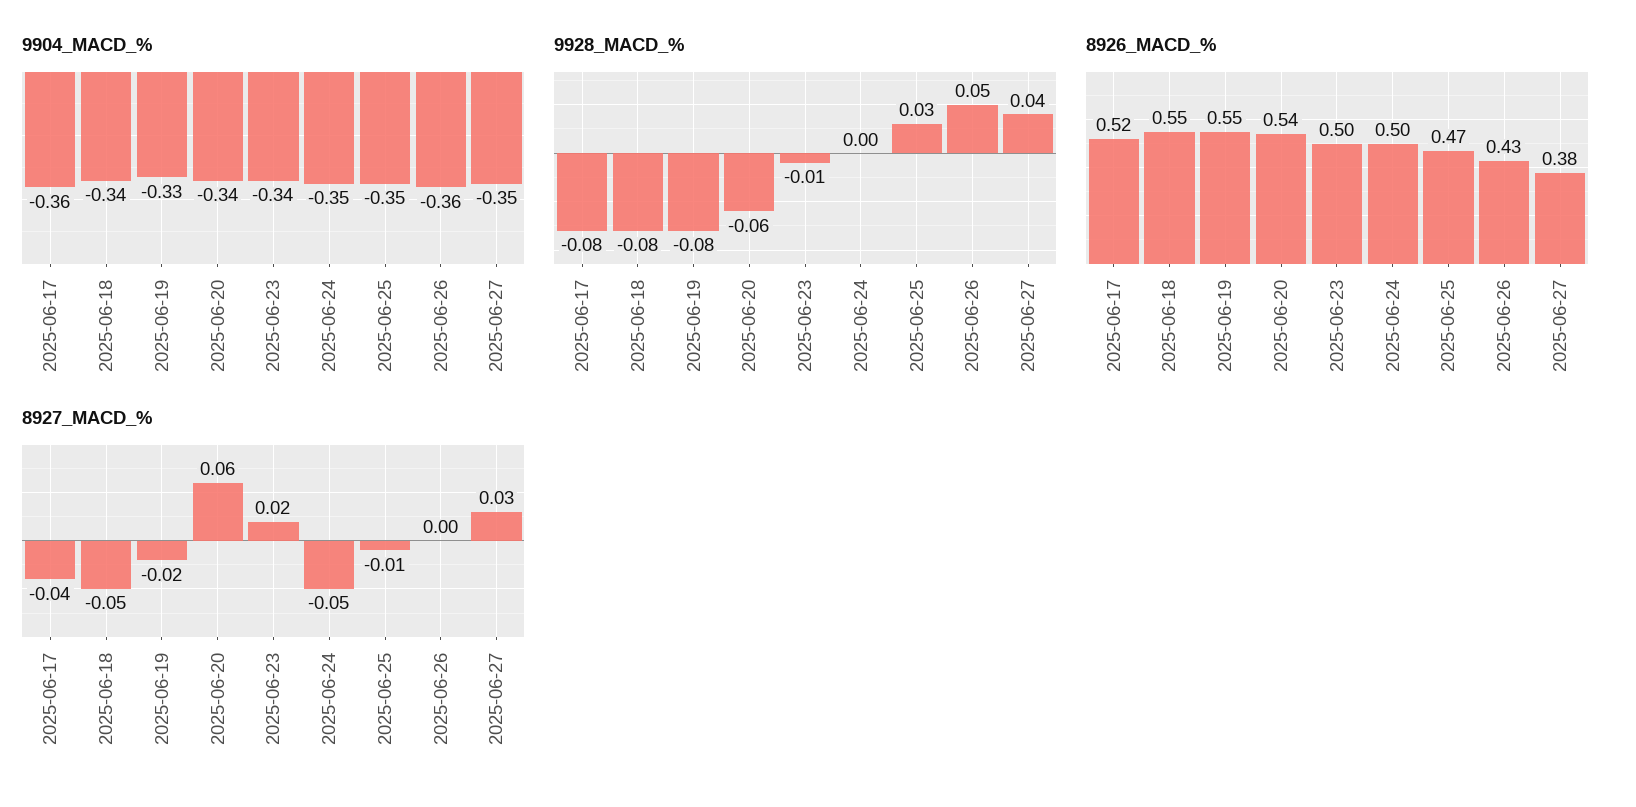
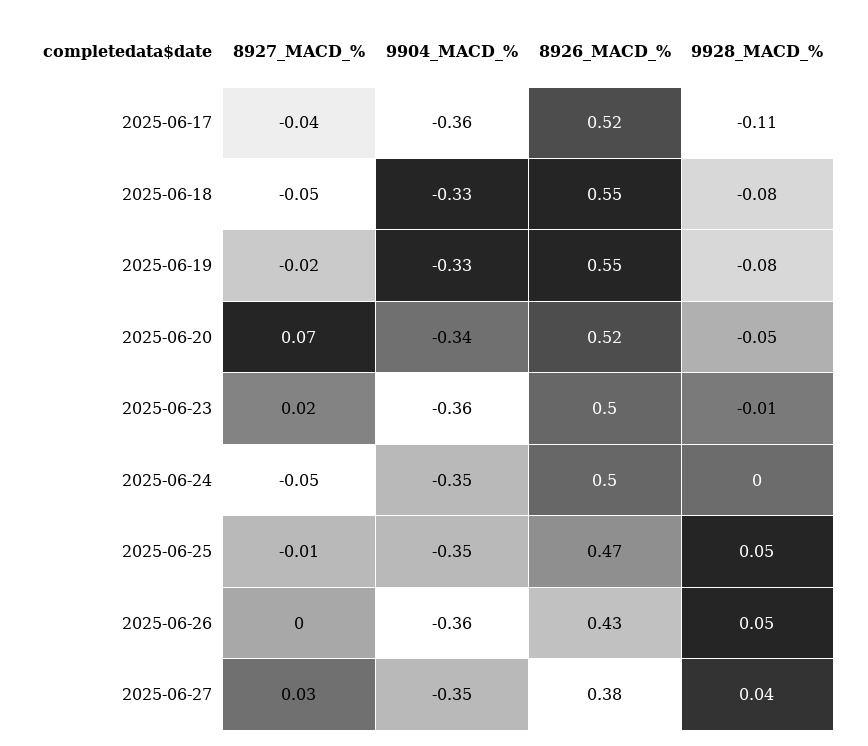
9904_MACD_%, 2025-06-18: -0.34 -> -0.33
9904_MACD_%, 2025-06-23: -0.34 -> -0.36
9928_MACD_%, 2025-06-17: -0.08 -> -0.11
9928_MACD_%, 2025-06-20: -0.06 -> -0.05
9928_MACD_%, 2025-06-25: 0.03 -> 0.05
8926_MACD_%, 2025-06-20: 0.54 -> 0.52
8927_MACD_%, 2025-06-20: 0.06 -> 0.07

